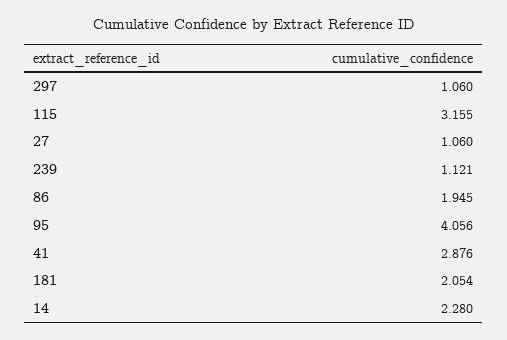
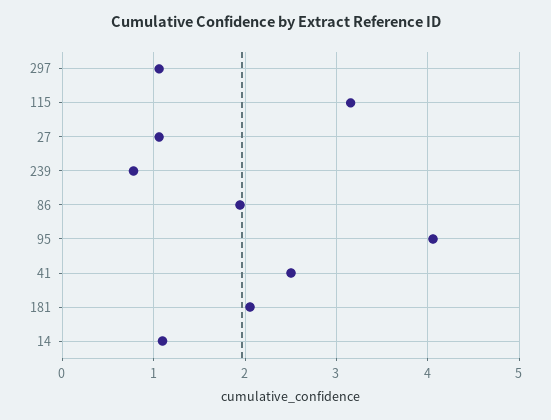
239: 1.121 -> 0.8
41: 2.876 -> 2.5
14: 2.28 -> 1.1

